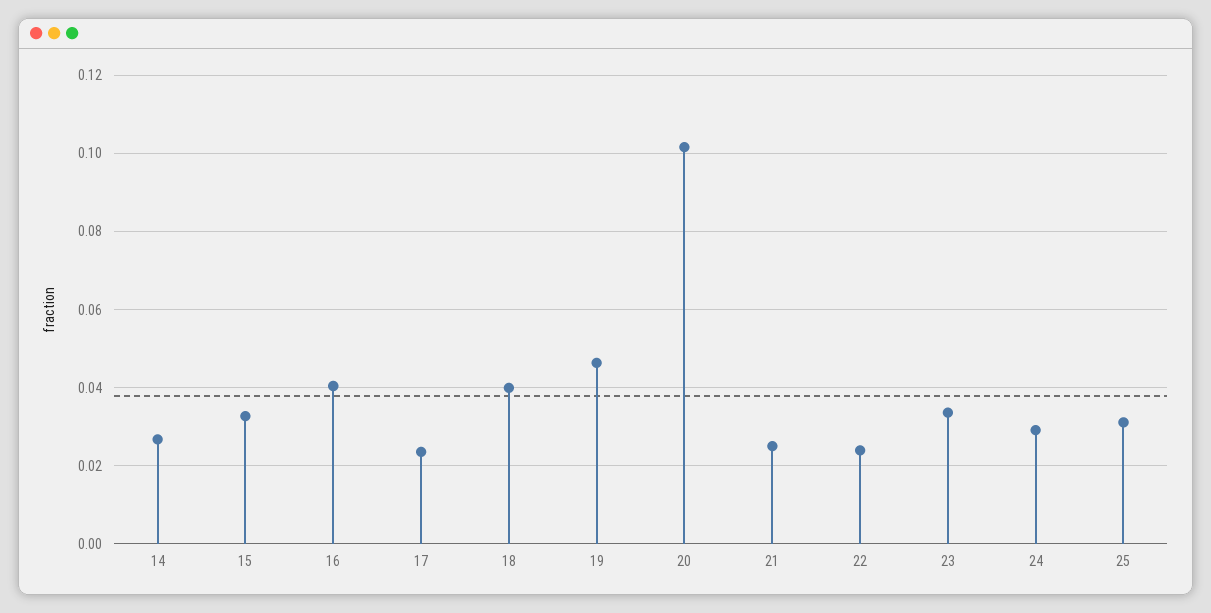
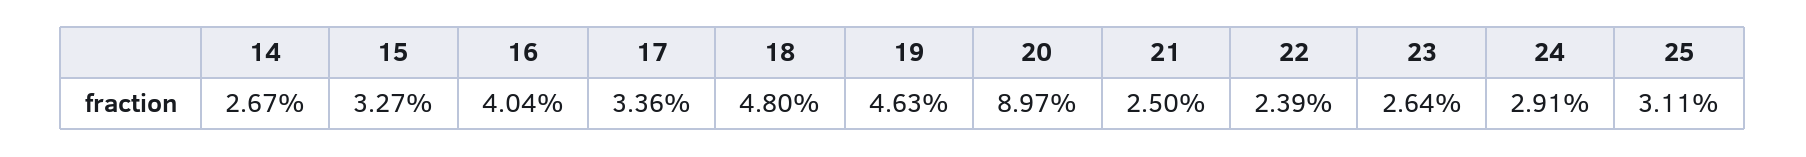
17: 0.024 -> 0.0336
18: 0.04 -> 0.048
20: 0.102 -> 0.0897
23: 0.034 -> 0.0264

